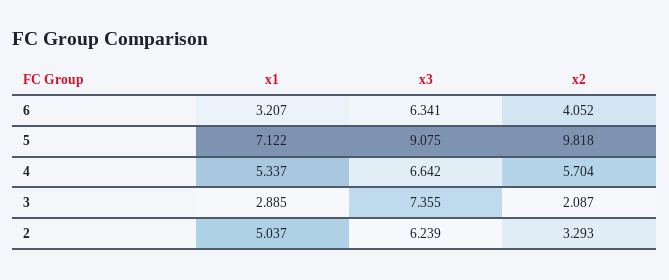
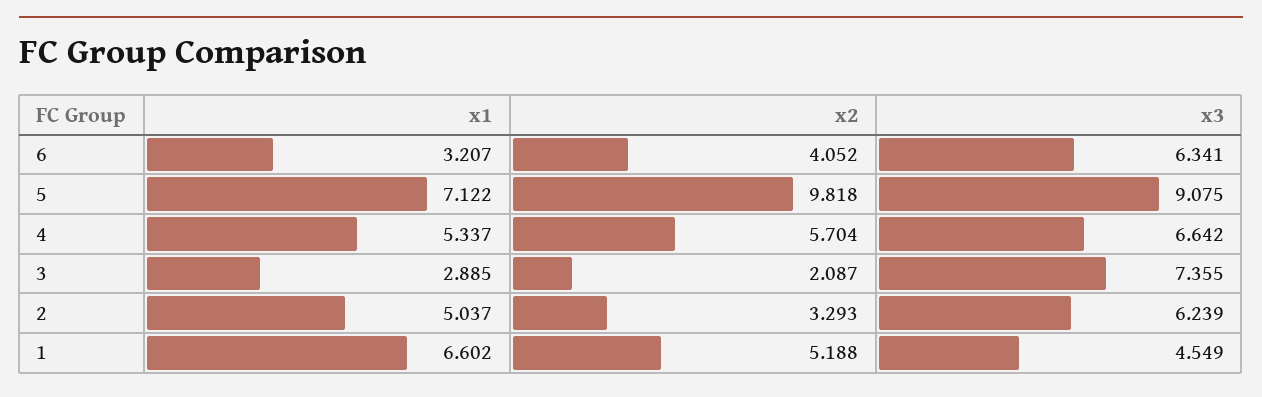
x1, 1: none -> 6.602
x2, 1: none -> 5.188
x3, 1: none -> 4.549

